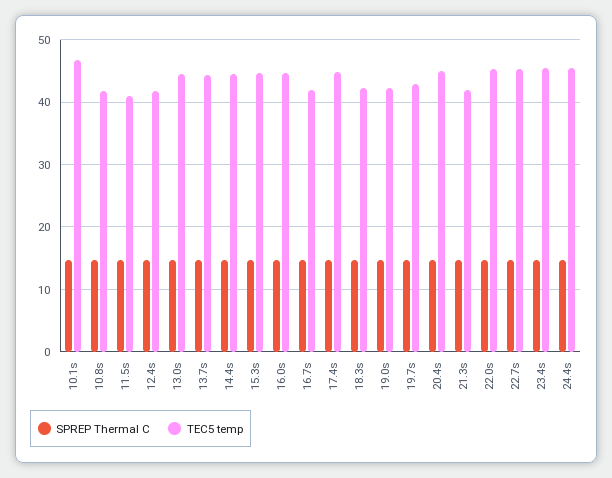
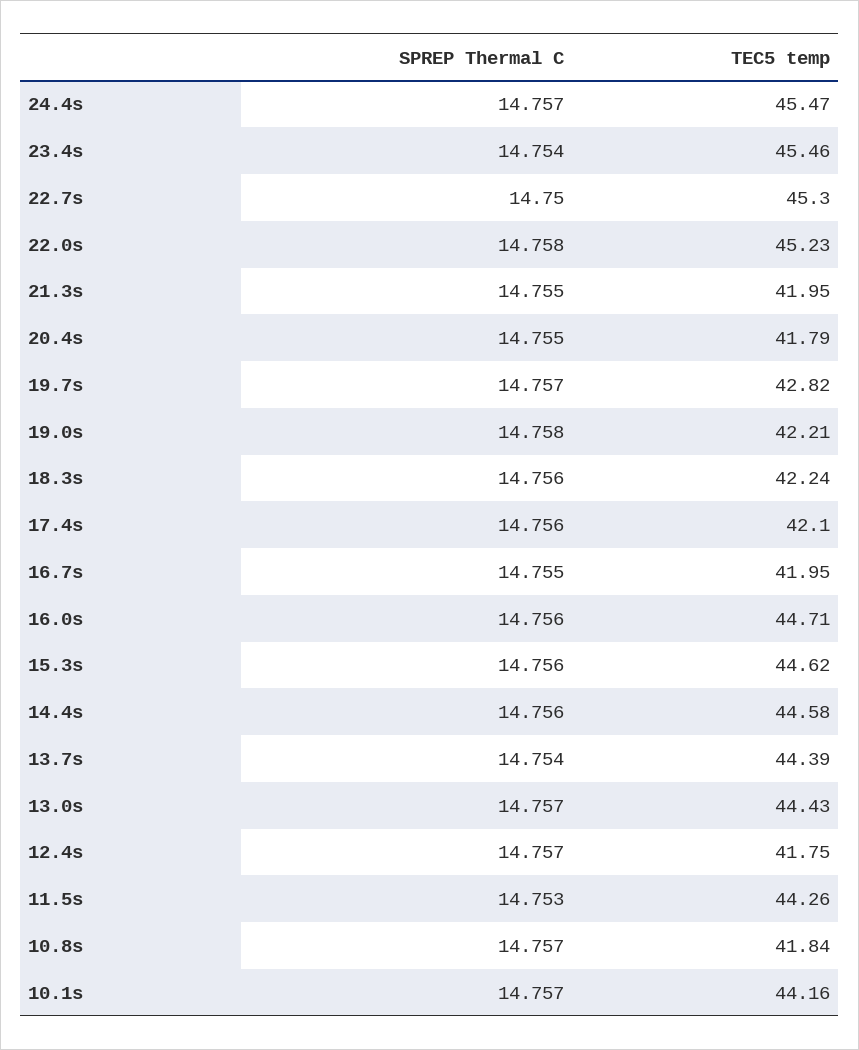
TEC5 temp, 10.1s: 47 -> 44.16
TEC5 temp, 11.5s: 41 -> 44.26
TEC5 temp, 17.4s: 45 -> 42.1
TEC5 temp, 20.4s: 45 -> 41.79

